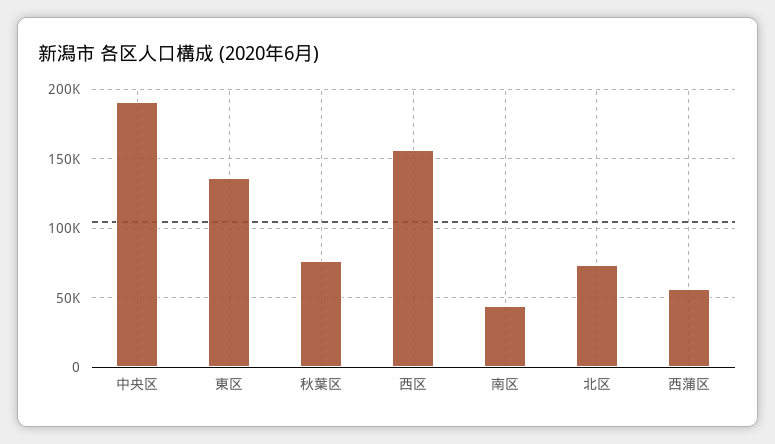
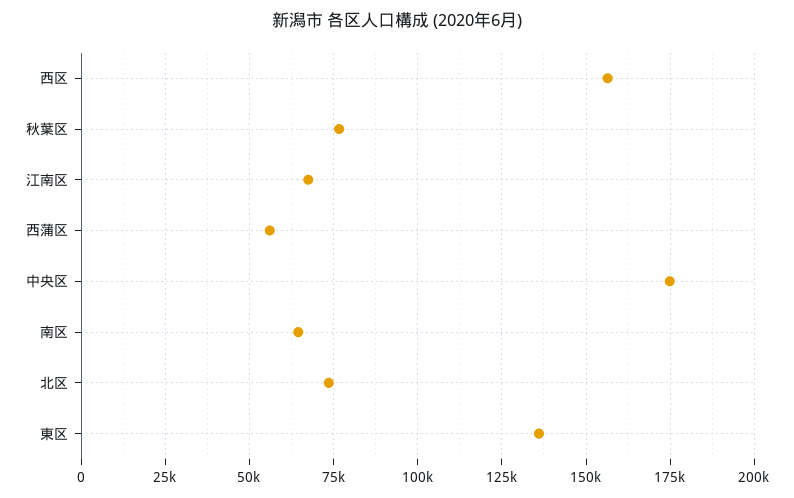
中央区: 190000 -> 175000
南区: 45000 -> 65000
江南区: none -> 67500

